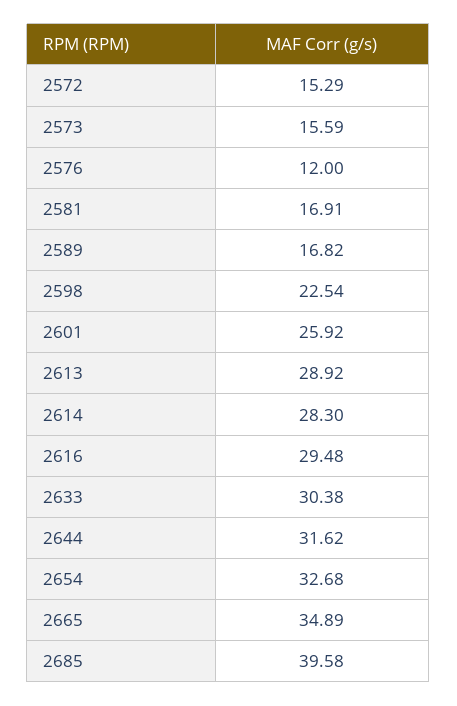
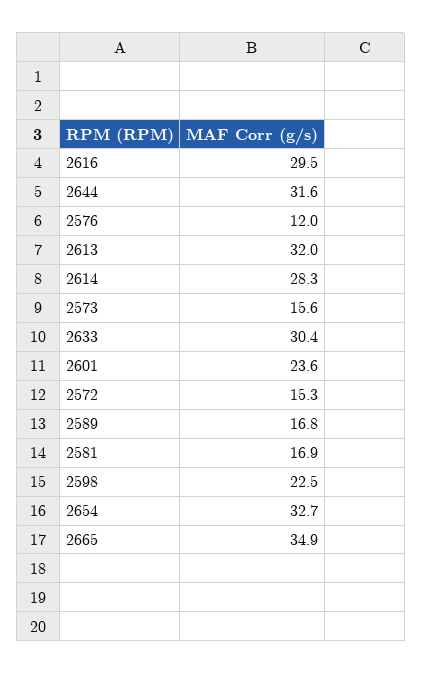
2601: 25.92 -> 23.6
2613: 28.92 -> 32
2685: 39.58 -> none

